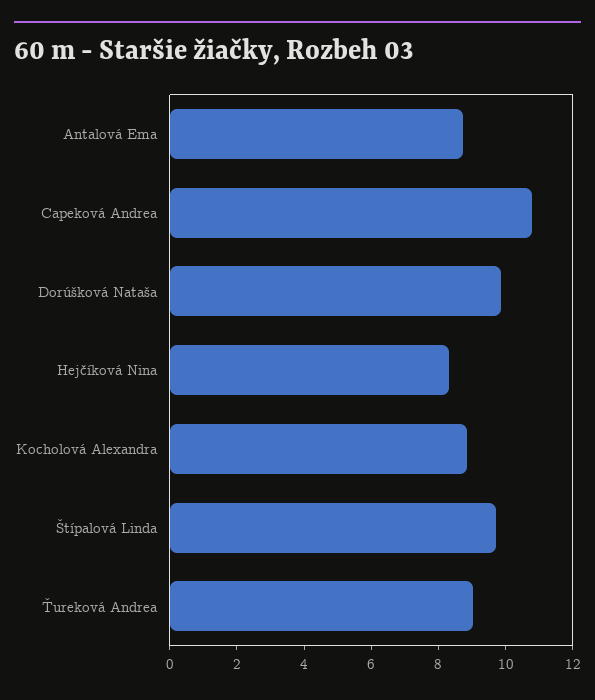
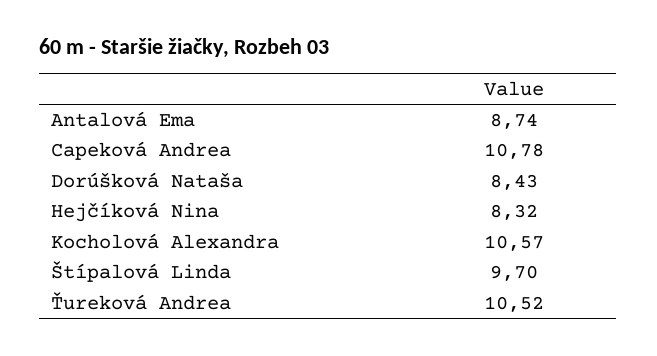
Dorúšková Nataša: 10 -> 8.43
Kocholová Alexandra: 9 -> 10.57
Ťureková Andrea: 9 -> 10.52

